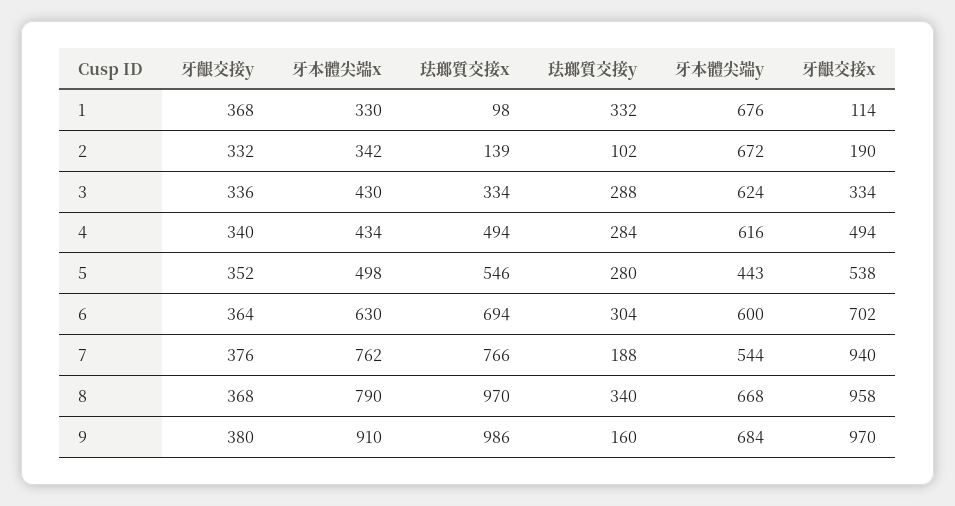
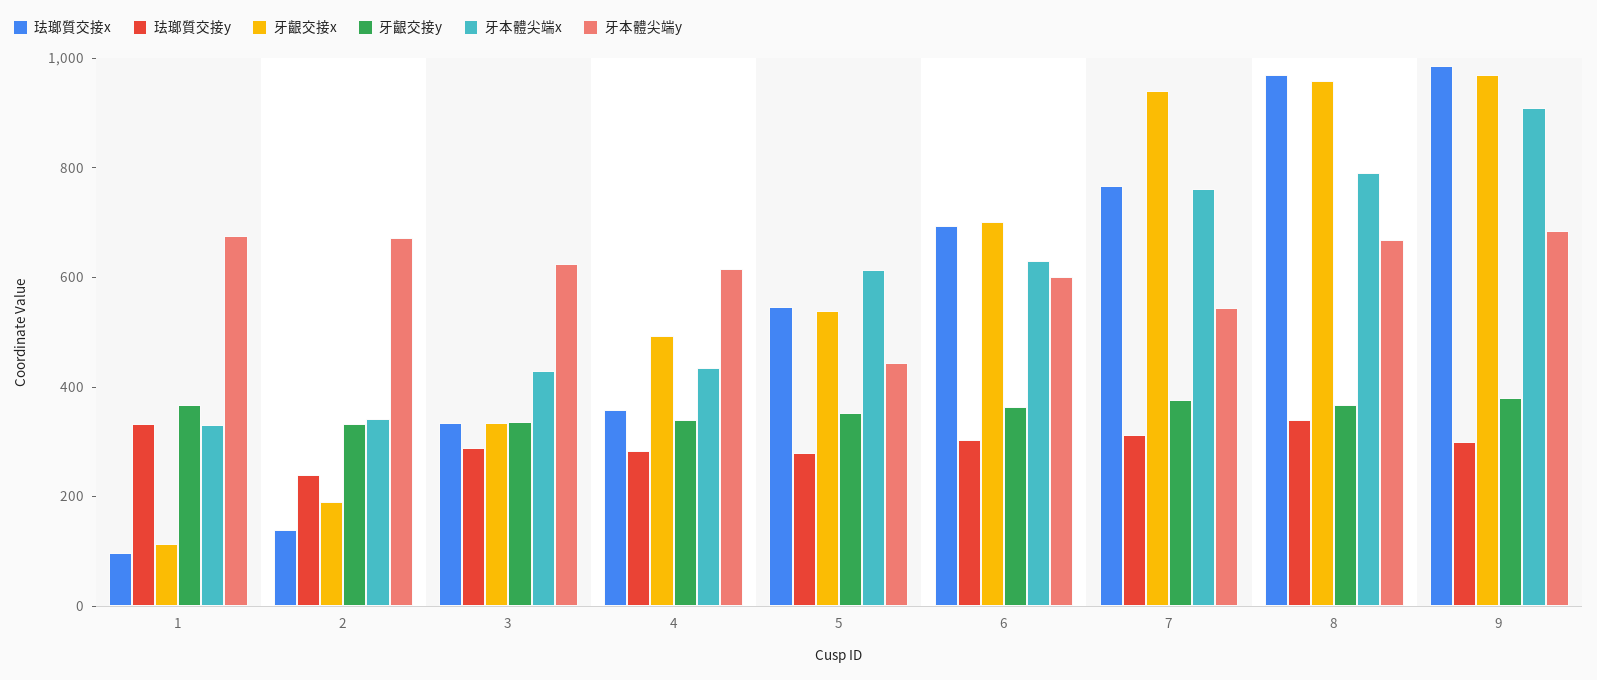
珐瑯質交接y, 2: 102 -> 250
珐瑯質交接x, 4: 494 -> 350
牙本體尖端x, 5: 498 -> 600
珐瑯質交接y, 7: 188 -> 300
珐瑯質交接y, 9: 160 -> 300

